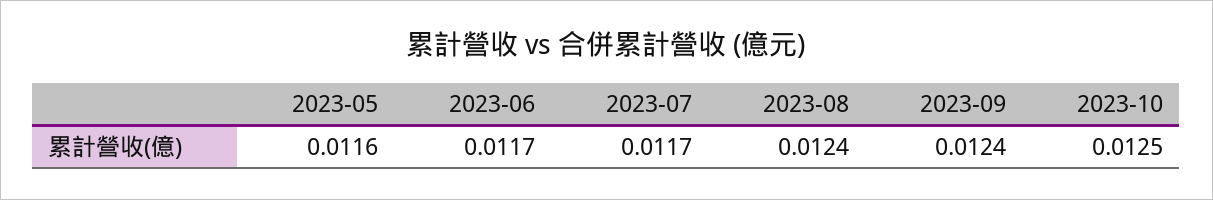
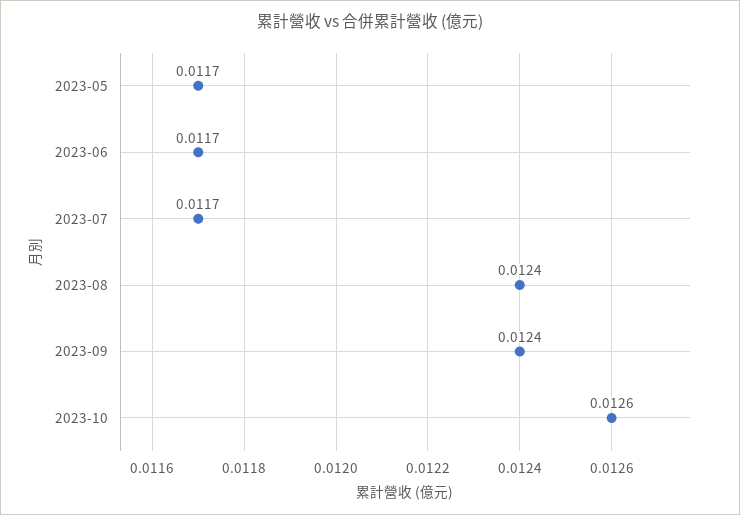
2023-05: 0.0116 -> 0.0117
2023-10: 0.0125 -> 0.0126

